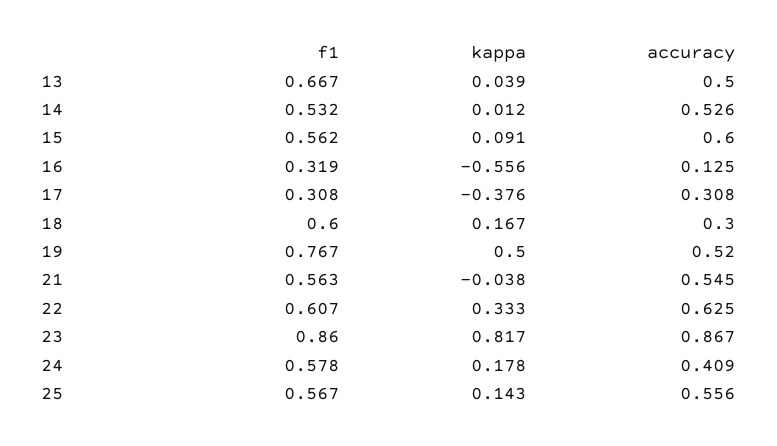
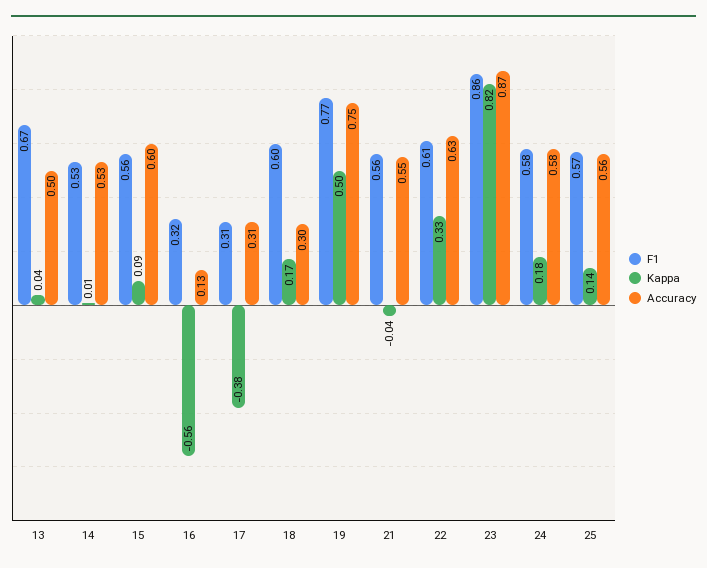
accuracy, 19: 0.52 -> 0.75
accuracy, 24: 0.409 -> 0.58

